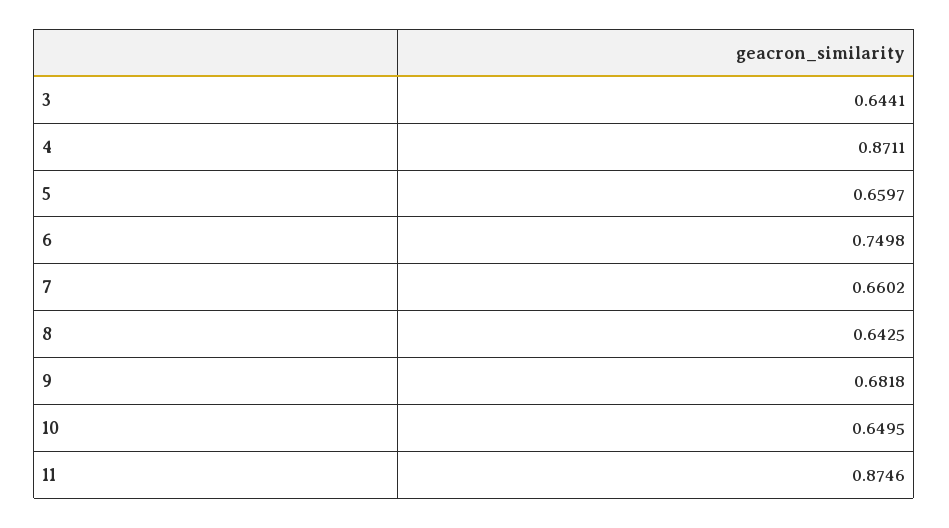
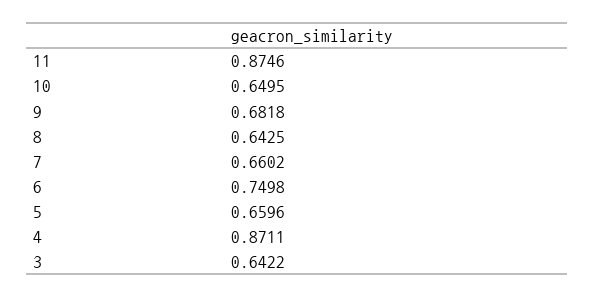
3: 0.6441 -> 0.6422
5: 0.6597 -> 0.6596

